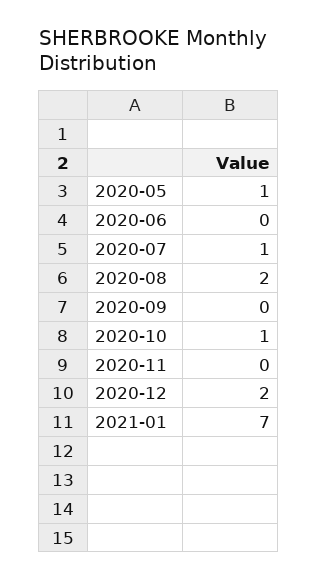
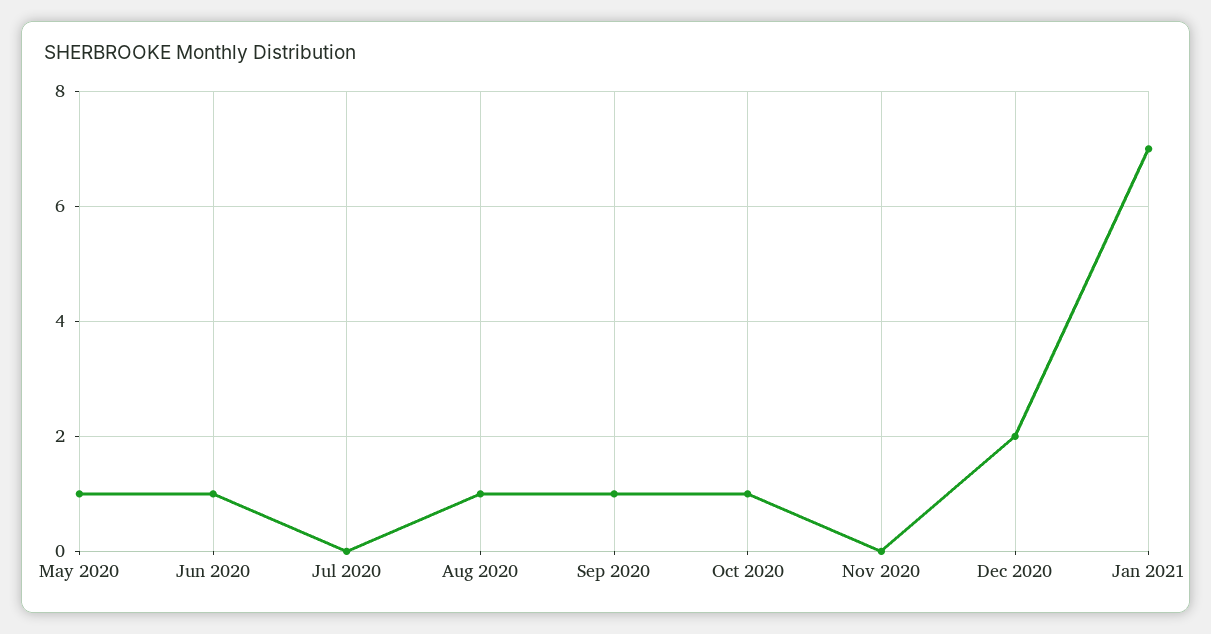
2020-06: 0 -> 1
2020-07: 1 -> 0
2020-08: 2 -> 1
2020-09: 0 -> 1

